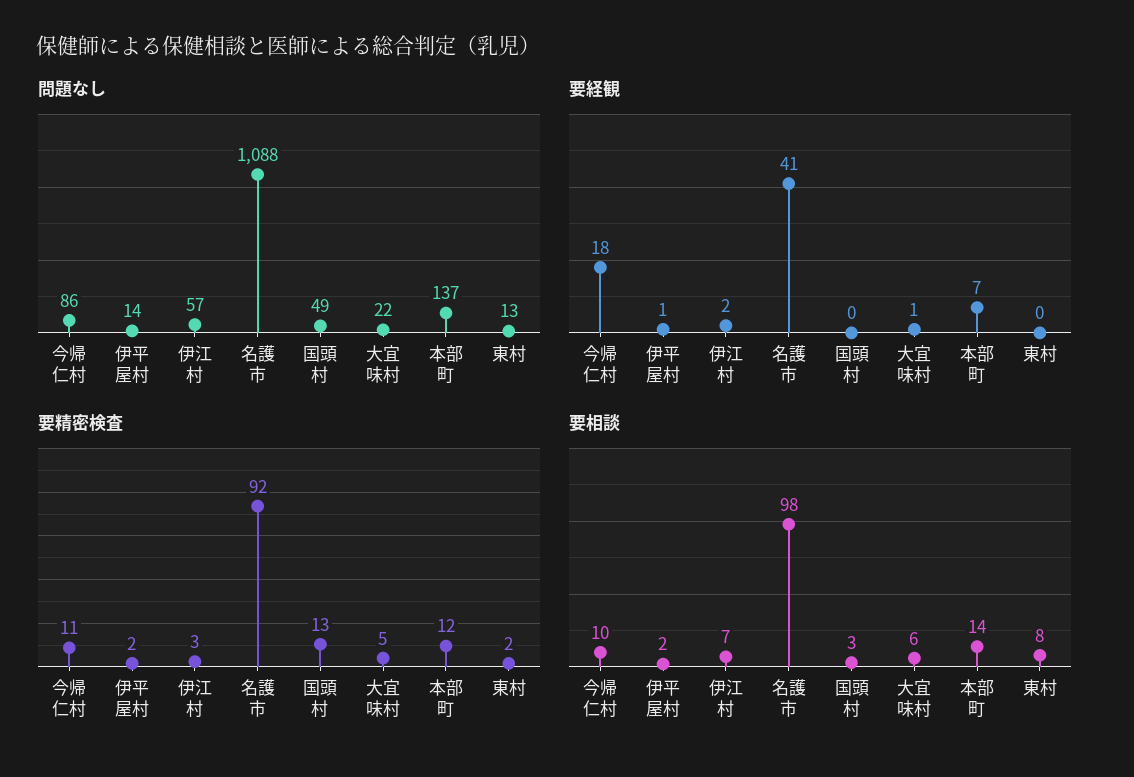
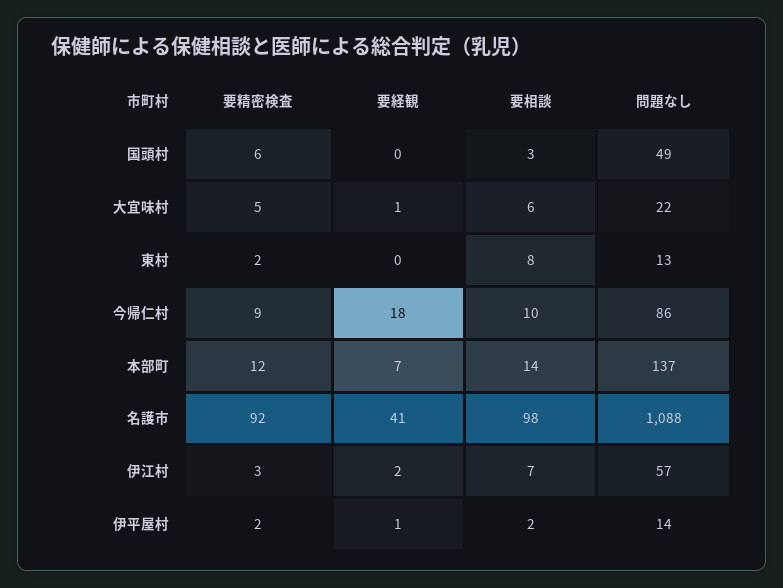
要精密検査, 今帰仁村: 11 -> 9
要精密検査, 国頭村: 13 -> 6

